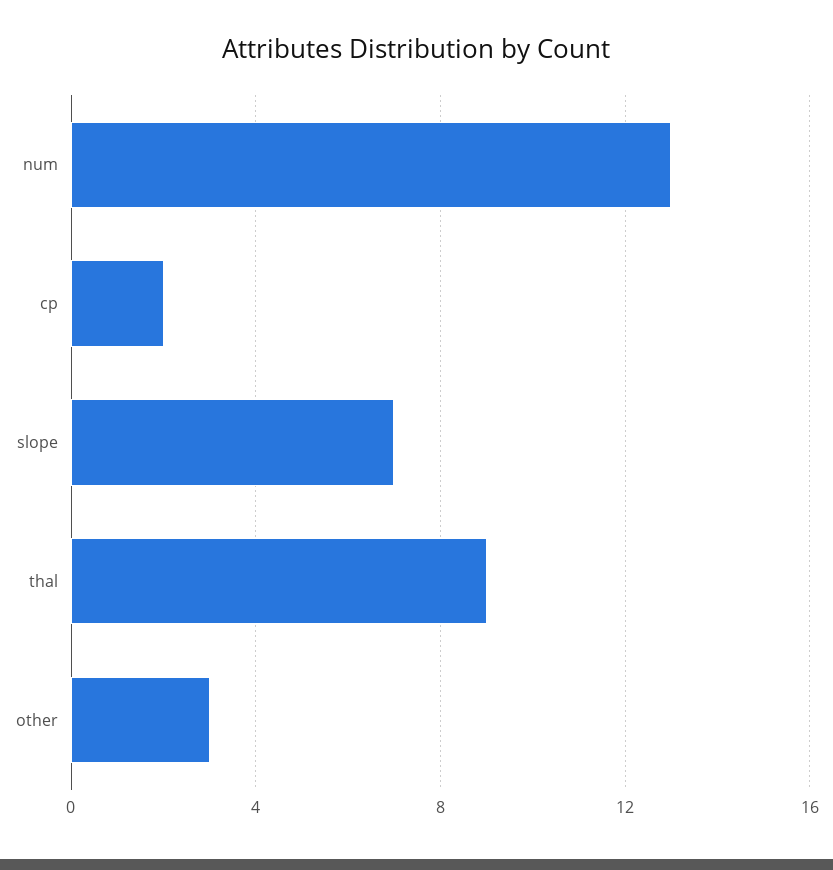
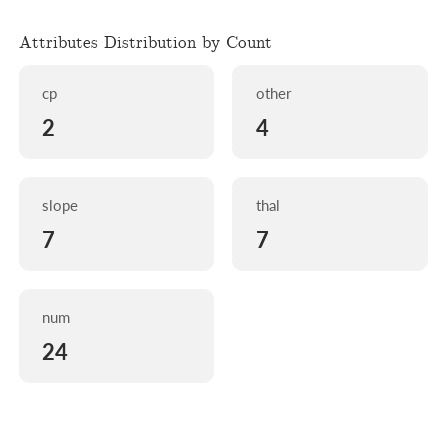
num: 13 -> 24
thal: 9 -> 7
other: 3 -> 4

